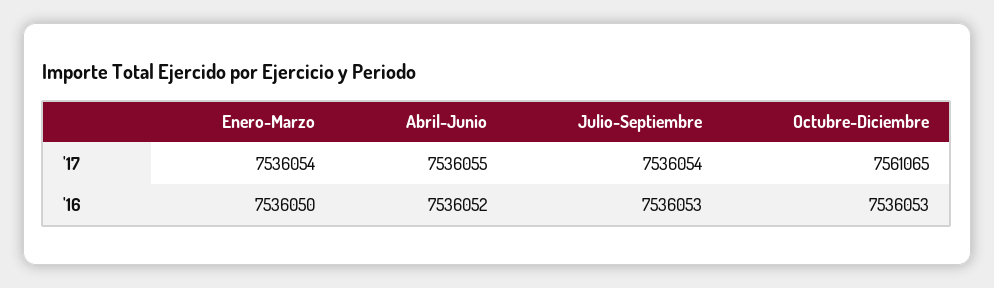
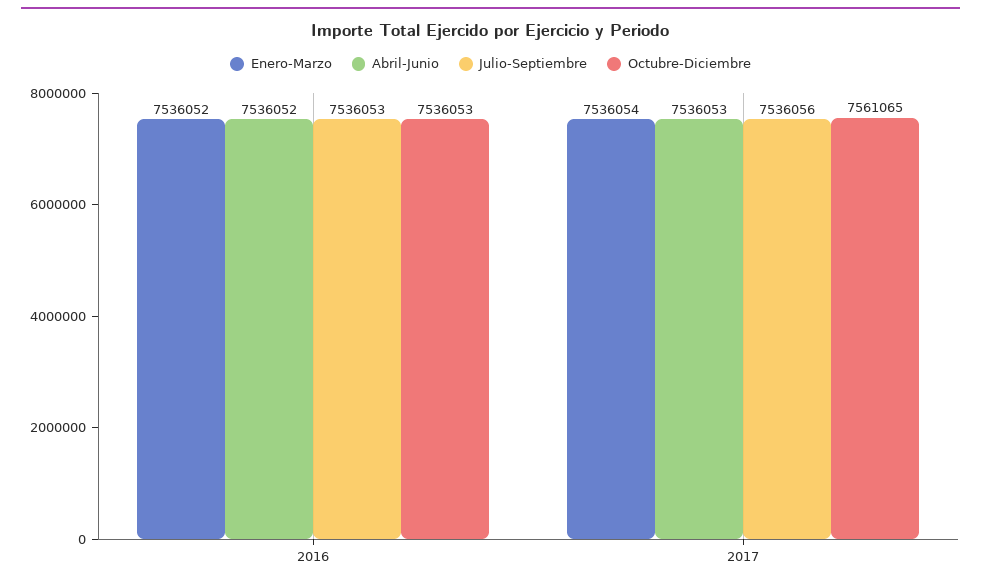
Abril-Junio, '17: 7536055 -> 7536053
Julio-Septiembre, '17: 7536054 -> 7536056
Enero-Marzo, '16: 7536050 -> 7536052

